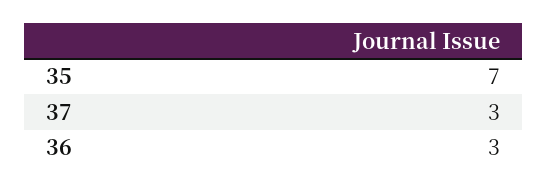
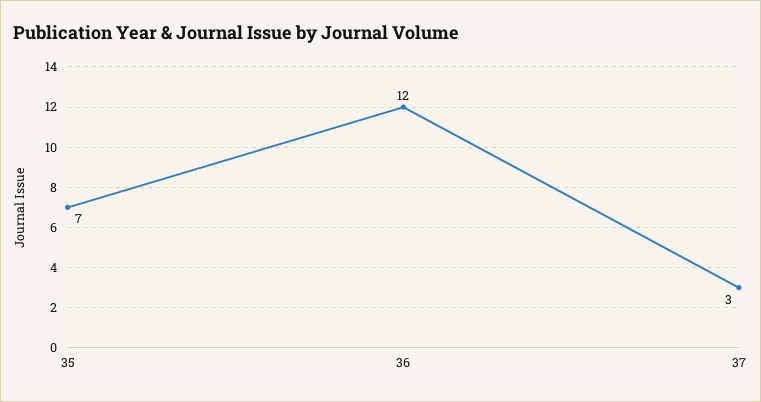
36: 3 -> 12

